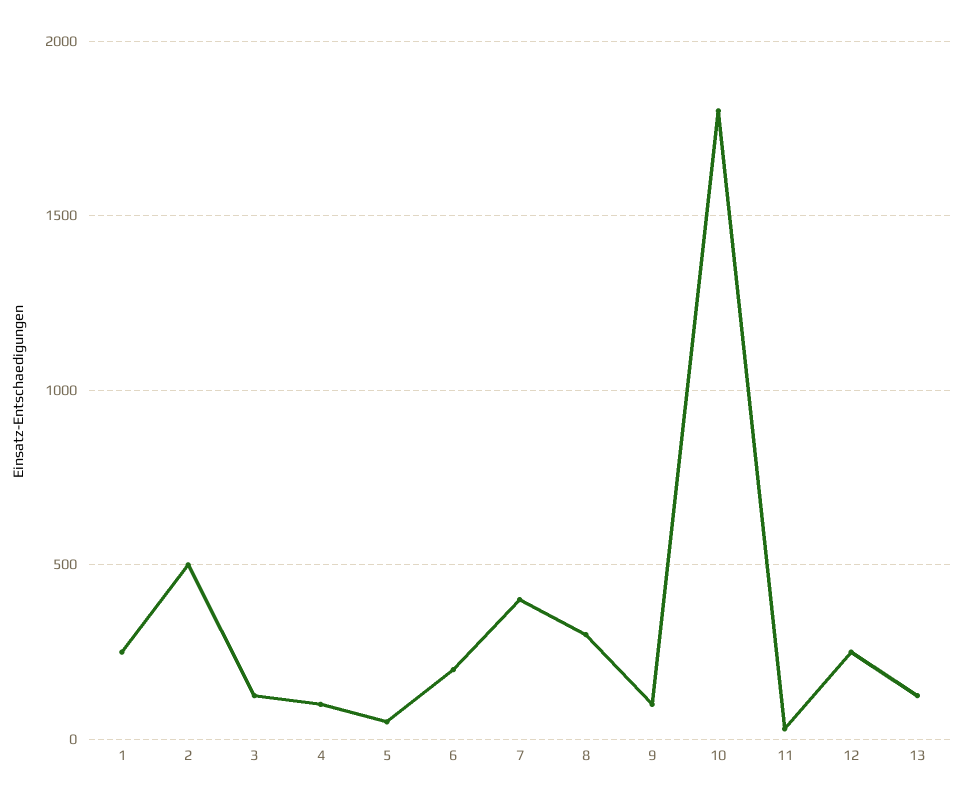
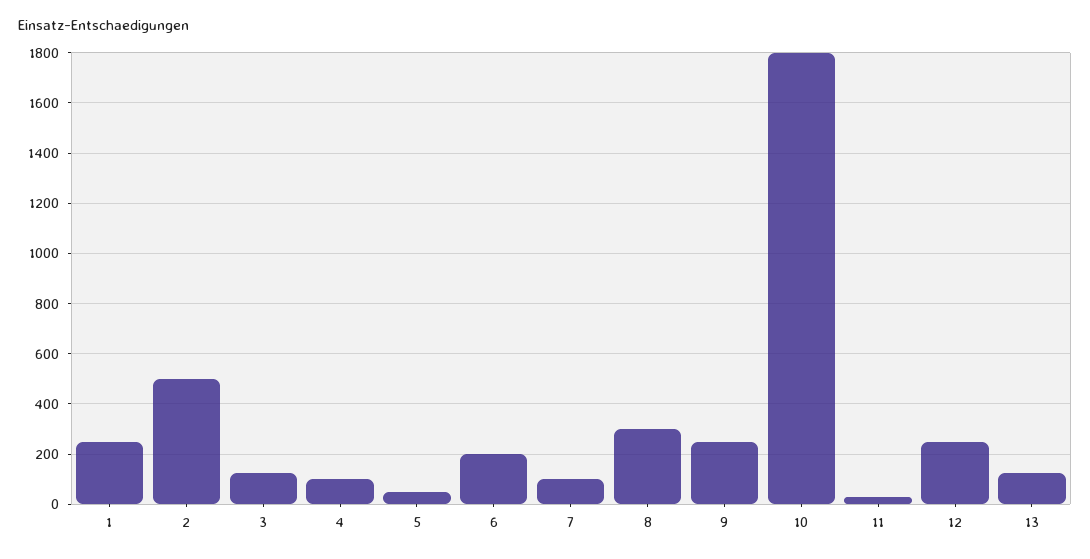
7: 400 -> 100
9: 100 -> 250

